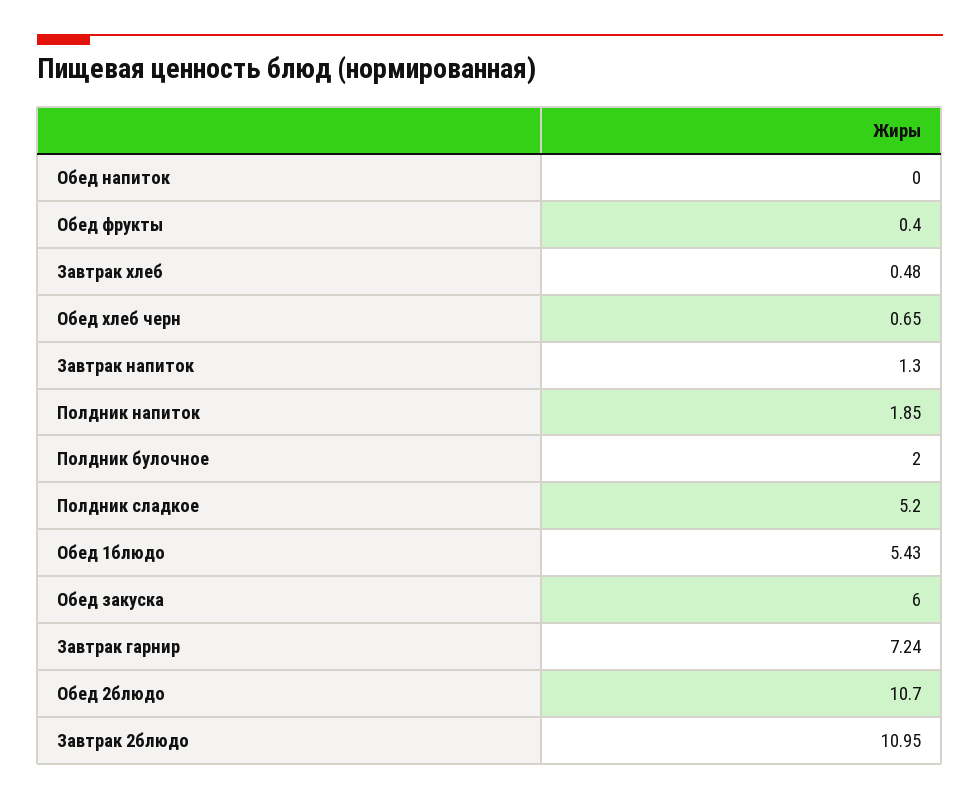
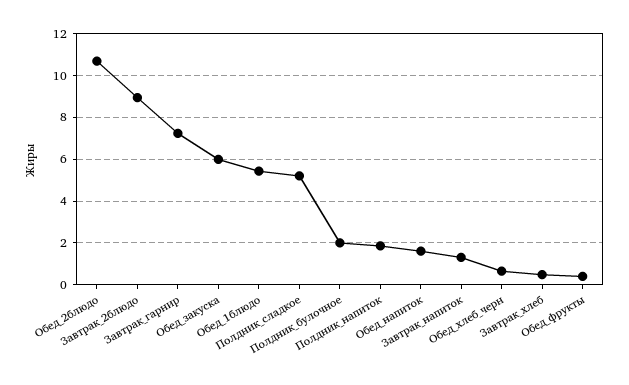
Обед напиток: 0 -> 1.5
Завтрак 2блюдо: 10.95 -> 9

